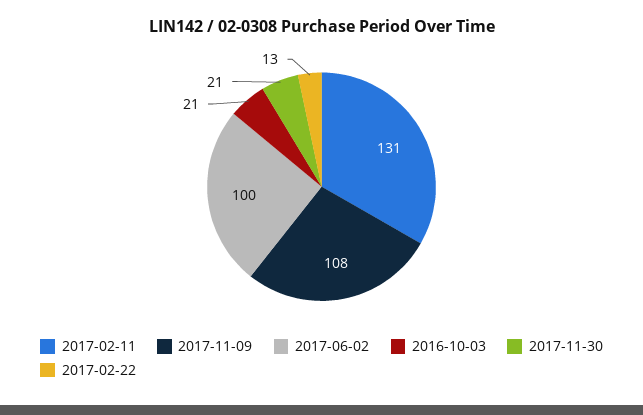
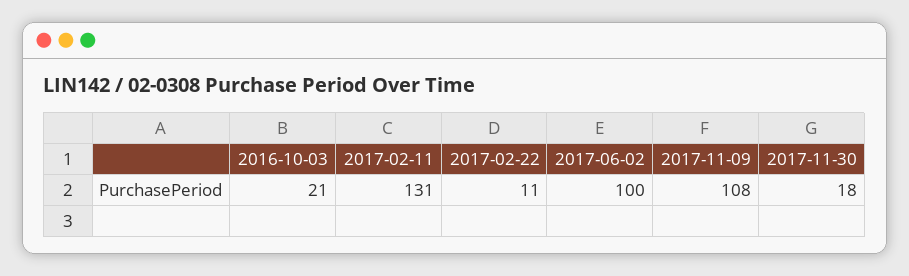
2017-11-30: 21 -> 18
2017-02-22: 13 -> 11

